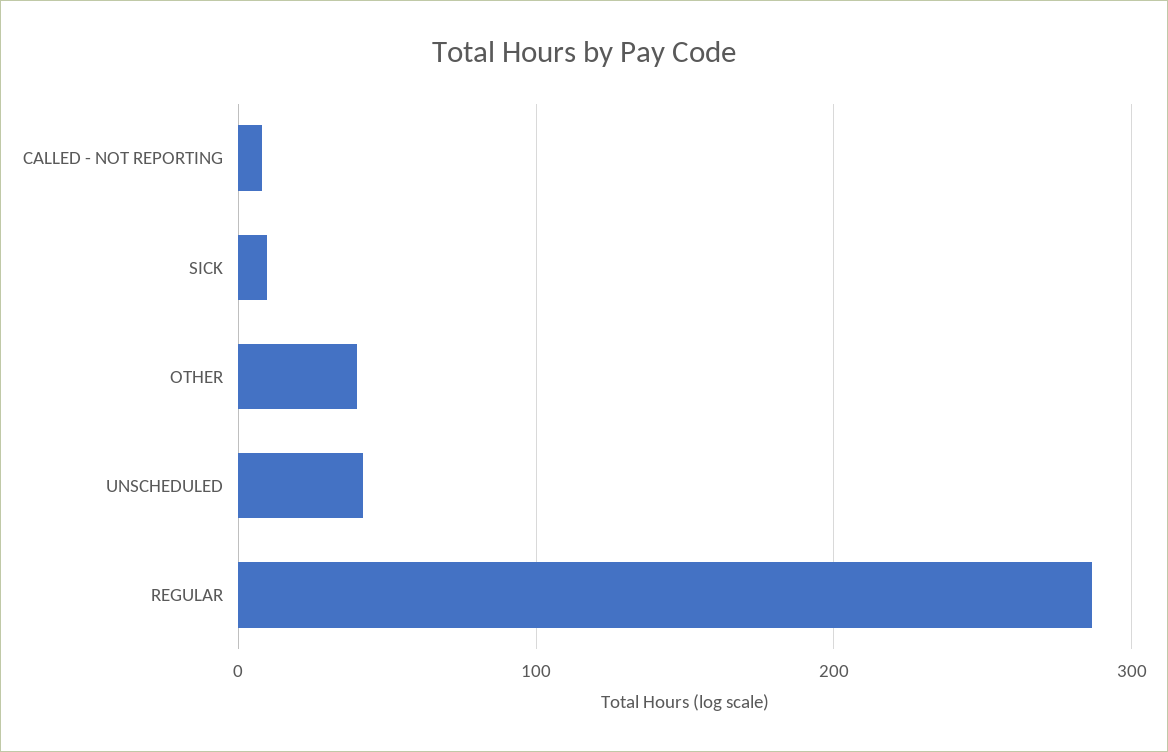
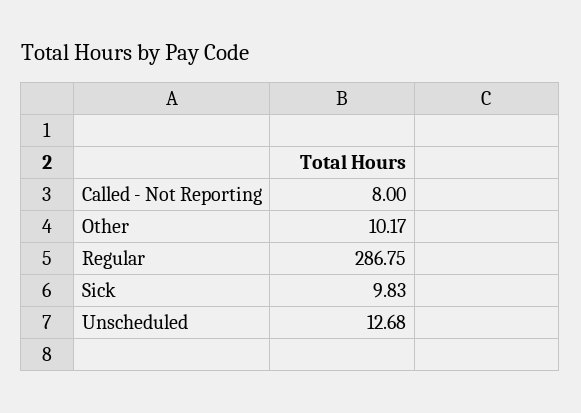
OTHER: 40 -> 10.17
UNSCHEDULED: 40 -> 12.68

